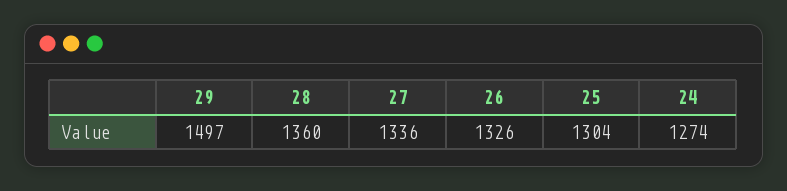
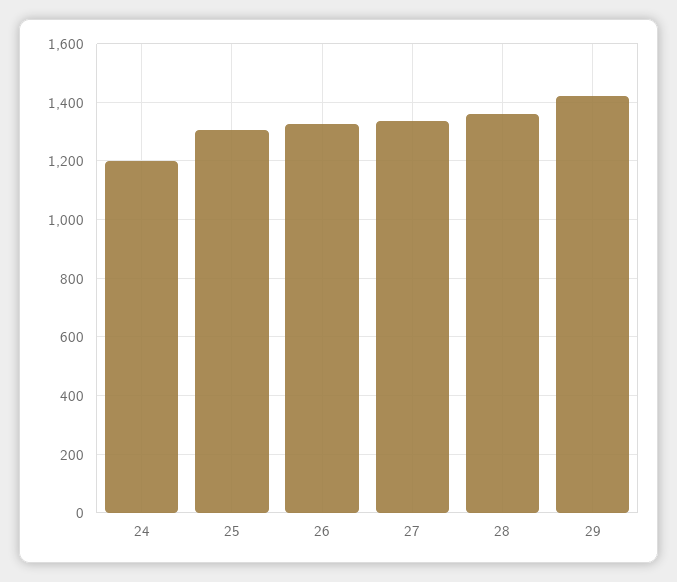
29: 1497 -> 1425
24: 1274 -> 1200

